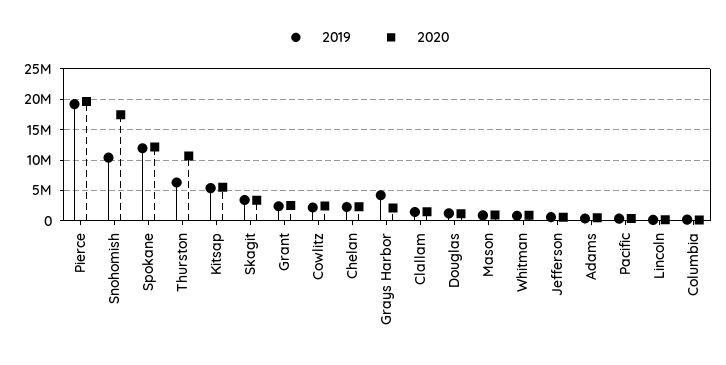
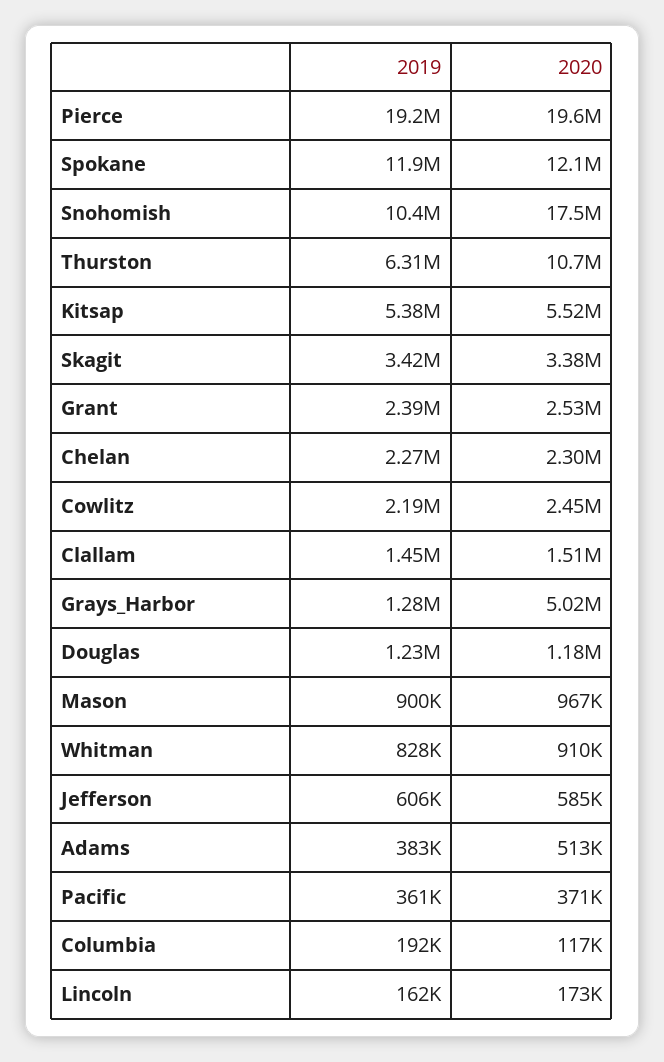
2019, Grays Harbor: 4000000 -> 1280000
2020, Grays Harbor: 2000000 -> 5020000

